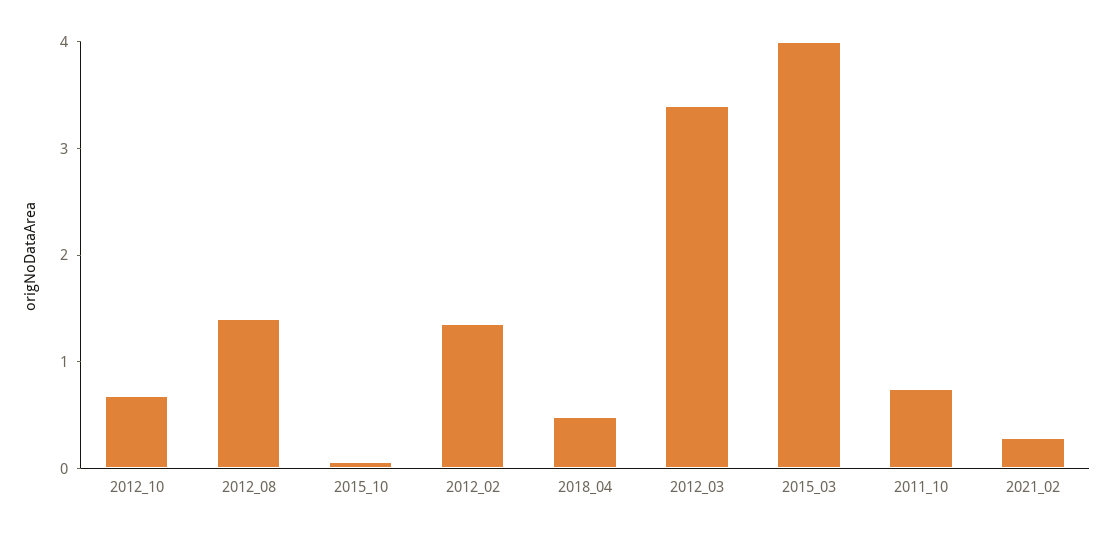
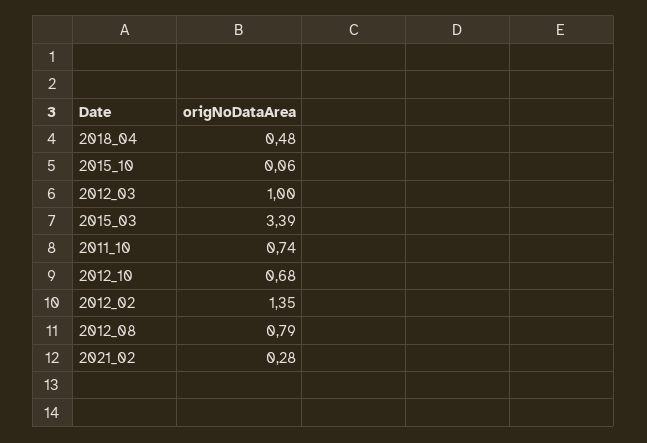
2012_08: 1.4 -> 0.79
2012_03: 3.4 -> 1
2015_03: 4 -> 3.39

